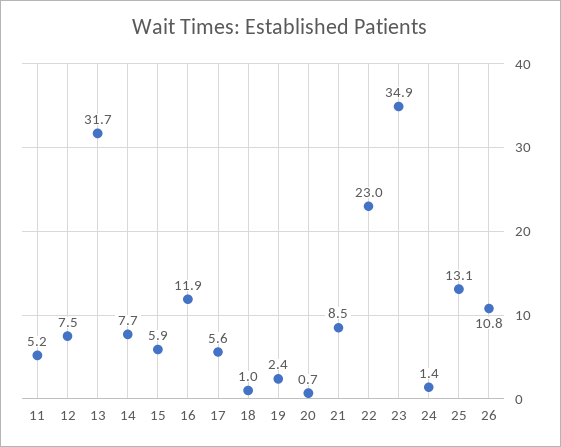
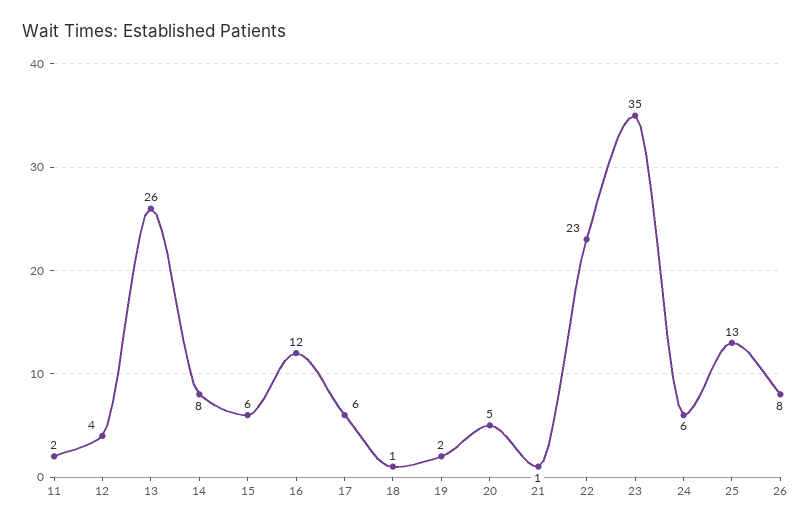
11: 5.2 -> 2
12: 7.5 -> 4
13: 31.7 -> 26
20: 0.7 -> 5
21: 8.5 -> 1
24: 1.4 -> 6
26: 10.8 -> 8

